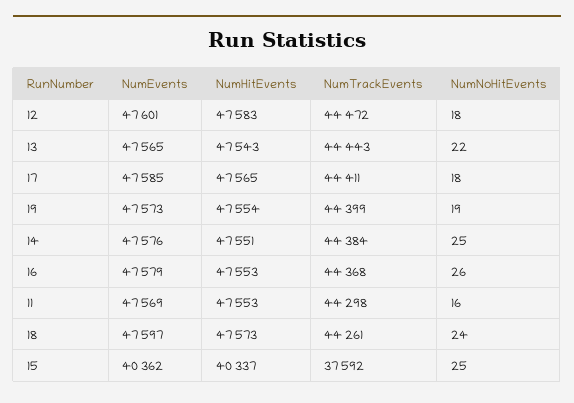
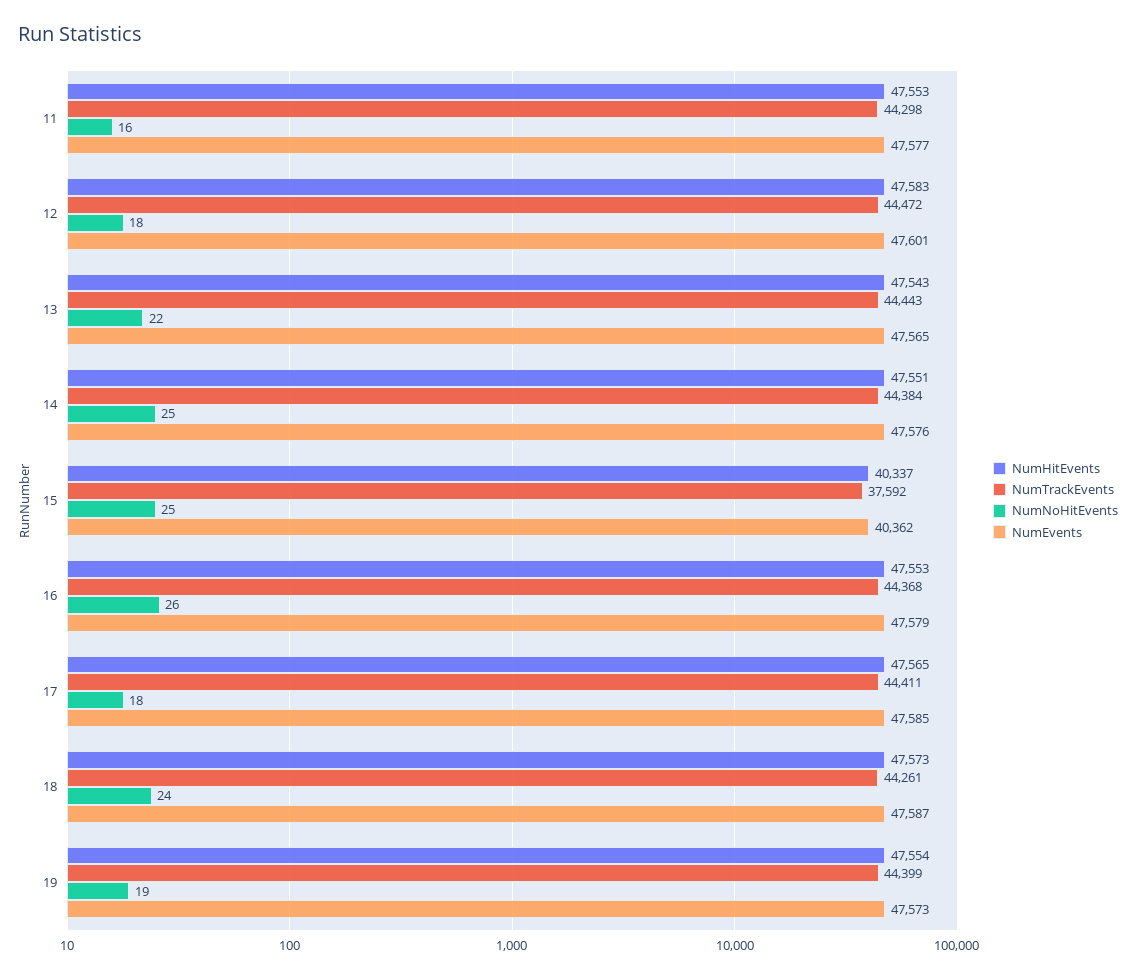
NumEvents, 11: 47569 -> 47577
NumEvents, 18: 47597 -> 47587

